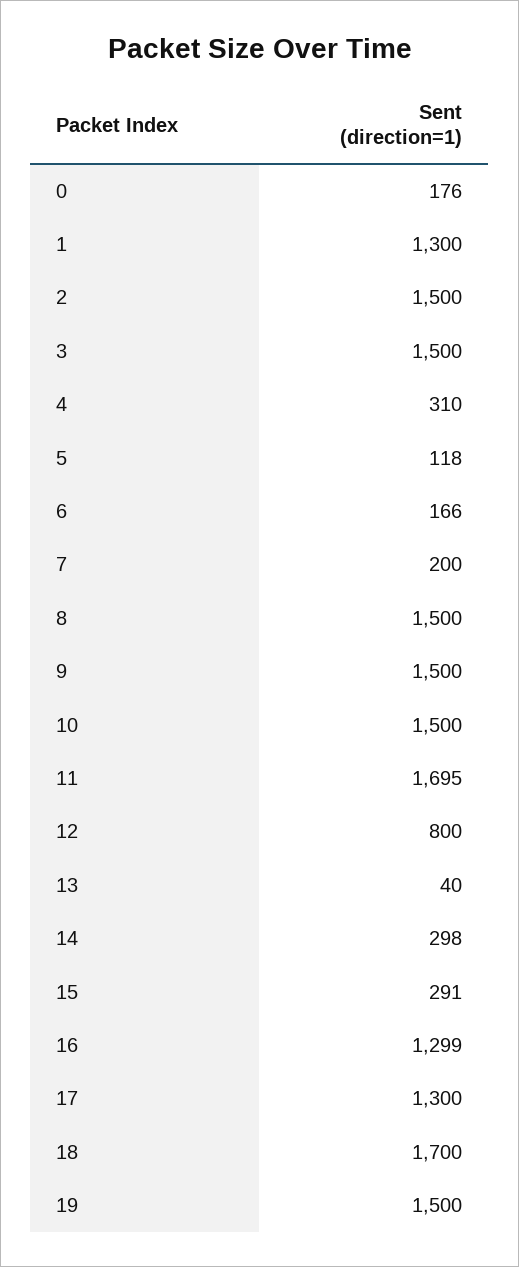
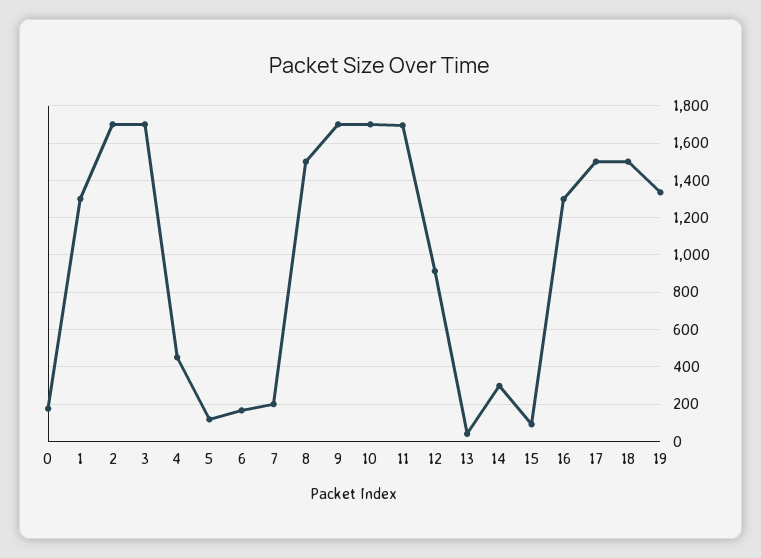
2: 1500 -> 1700
3: 1500 -> 1700
4: 310 -> 450
9: 1500 -> 1700
10: 1500 -> 1700
12: 800 -> 900
15: 291 -> 100
17: 1300 -> 1500
18: 1700 -> 1500
19: 1500 -> 1350

